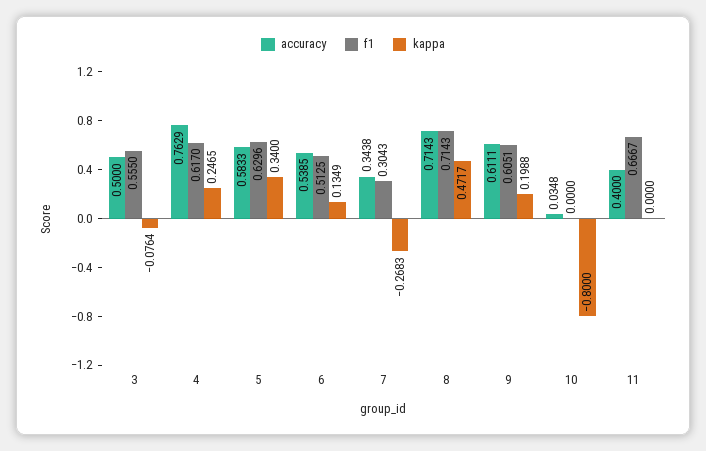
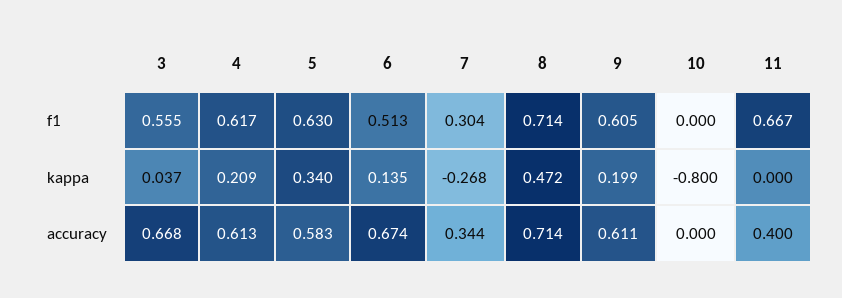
accuracy, 3: 0.5 -> 0.668
kappa, 3: -0.0764 -> 0.037
accuracy, 4: 0.7629 -> 0.613
kappa, 4: 0.2465 -> 0.209
accuracy, 6: 0.5385 -> 0.674
accuracy, 10: 0.0348 -> 0

